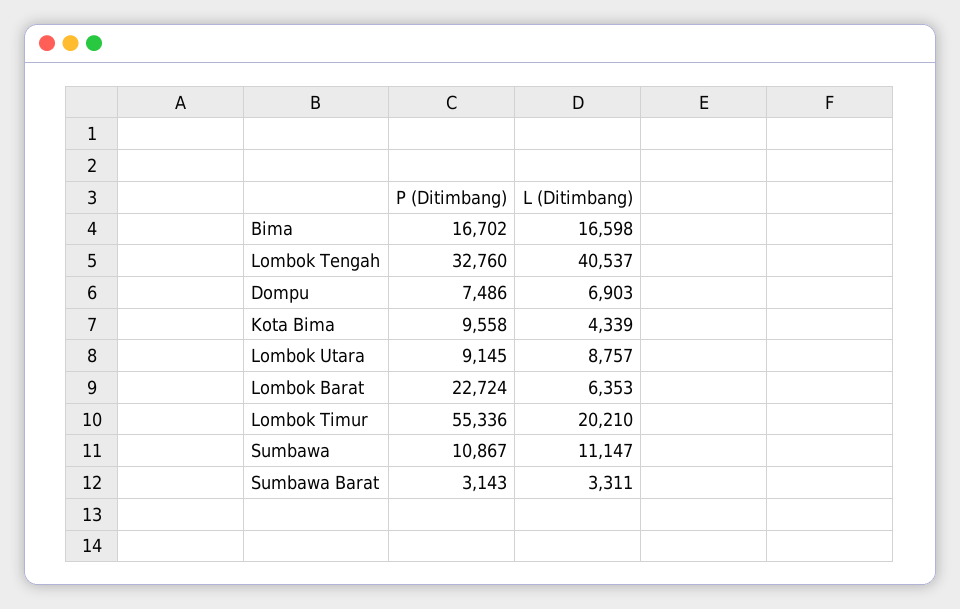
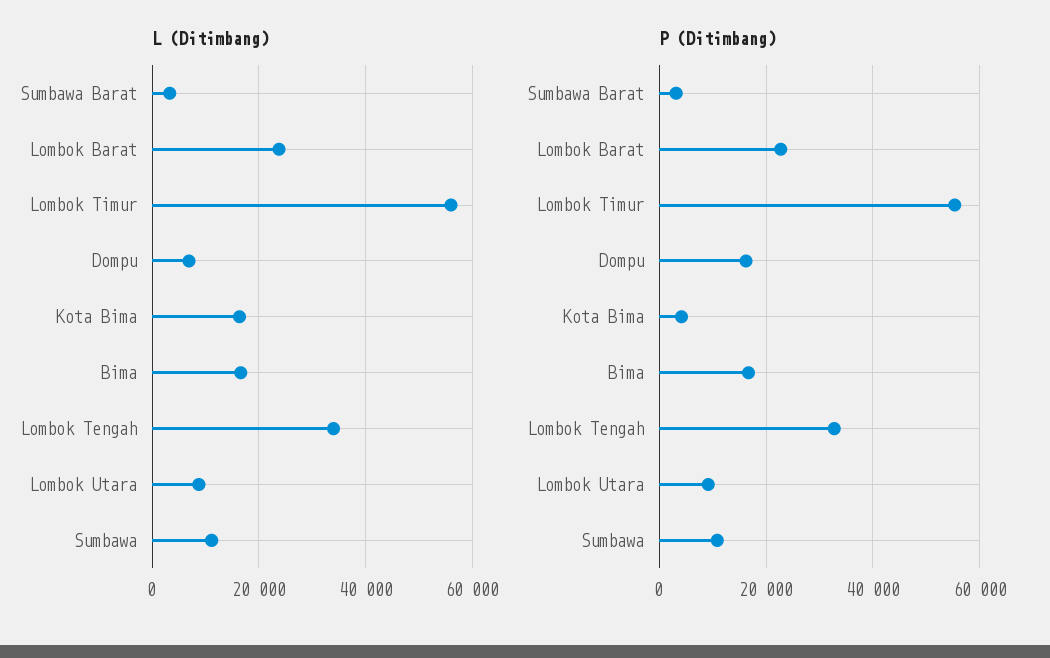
L (Ditimbang), Lombok Tengah: 40537 -> 34000
P (Ditimbang), Dompu: 7486 -> 16000
P (Ditimbang), Kota Bima: 9558 -> 4000
L (Ditimbang), Kota Bima: 4339 -> 16000
L (Ditimbang), Lombok Barat: 6353 -> 24000
L (Ditimbang), Lombok Timur: 20210 -> 56000

